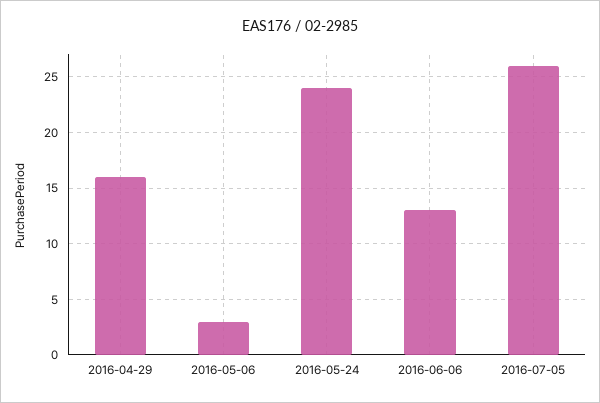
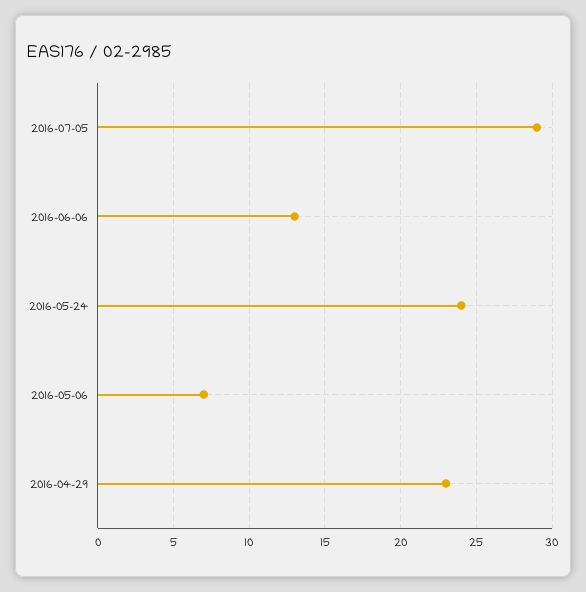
2016-04-29: 16 -> 23
2016-05-06: 3 -> 7
2016-07-05: 26 -> 29

